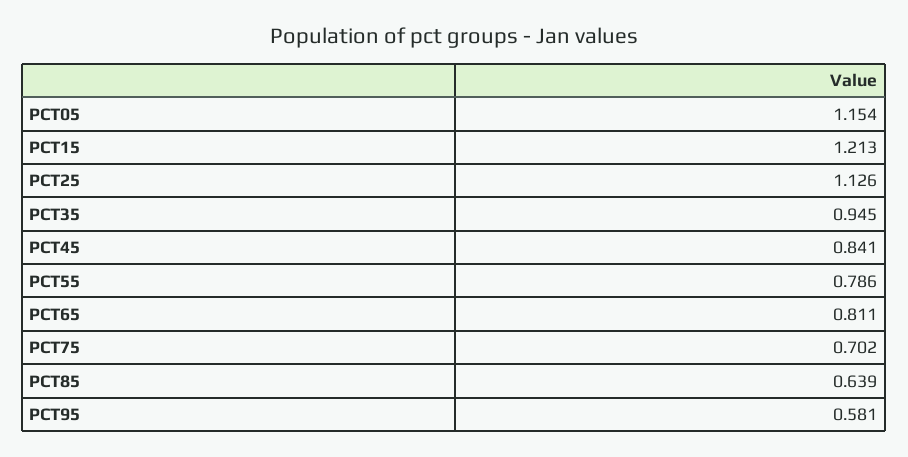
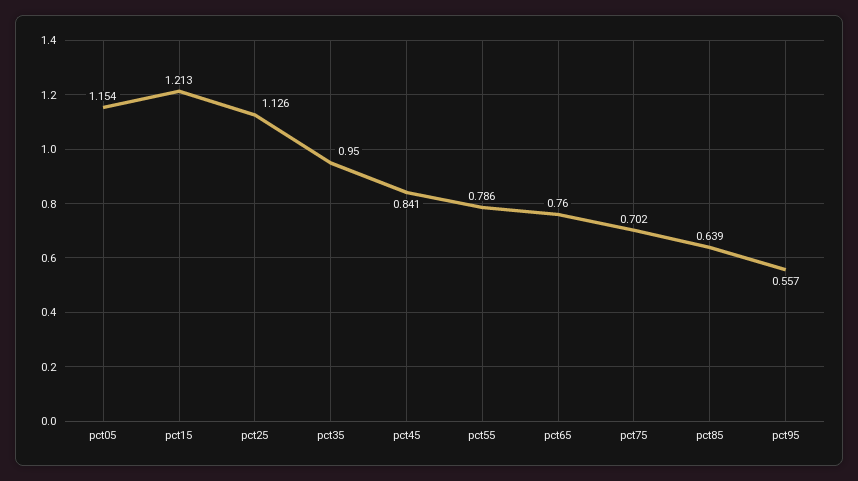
PCT35: 0.945 -> 0.95
PCT65: 0.811 -> 0.76
PCT95: 0.581 -> 0.557

